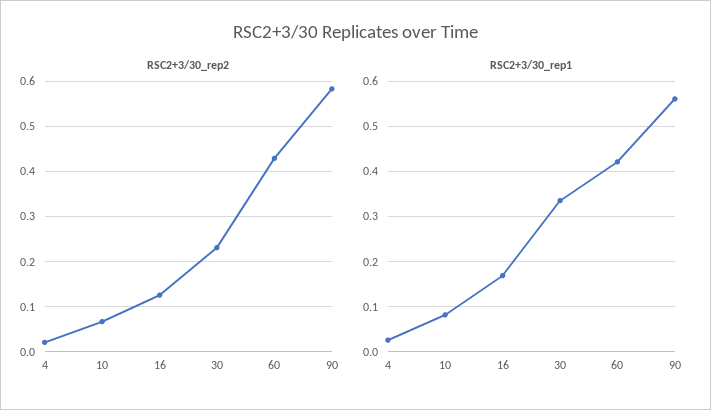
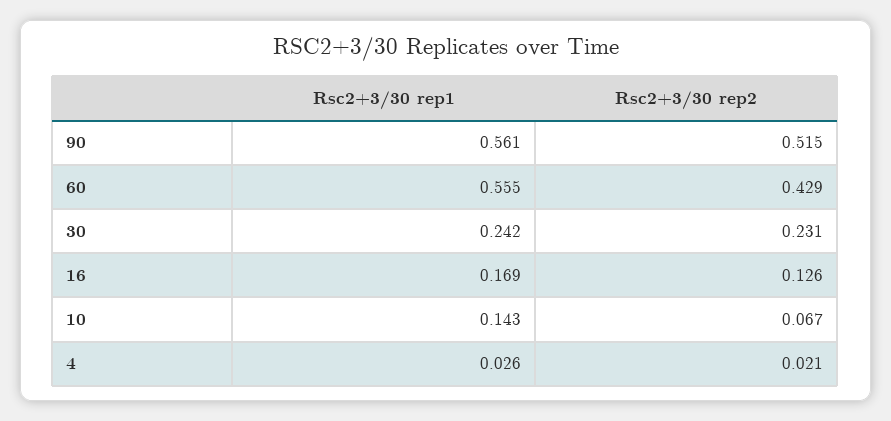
RSC2+3/30_rep2, 90: 0.58 -> 0.515
RSC2+3/30_rep1, 10: 0.08 -> 0.143
RSC2+3/30_rep1, 30: 0.34 -> 0.242
RSC2+3/30_rep1, 60: 0.42 -> 0.555

